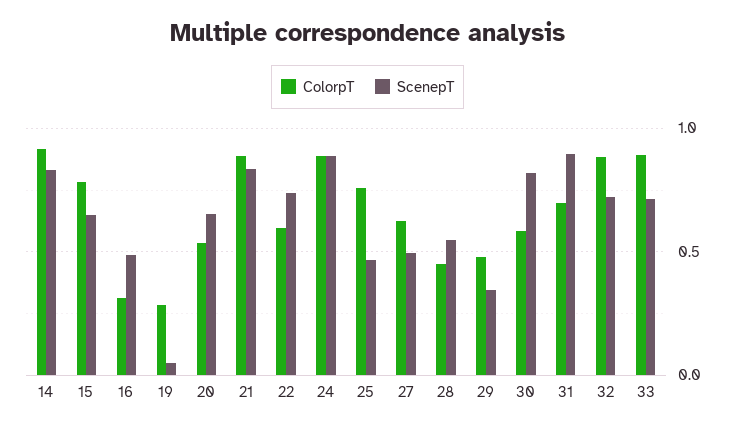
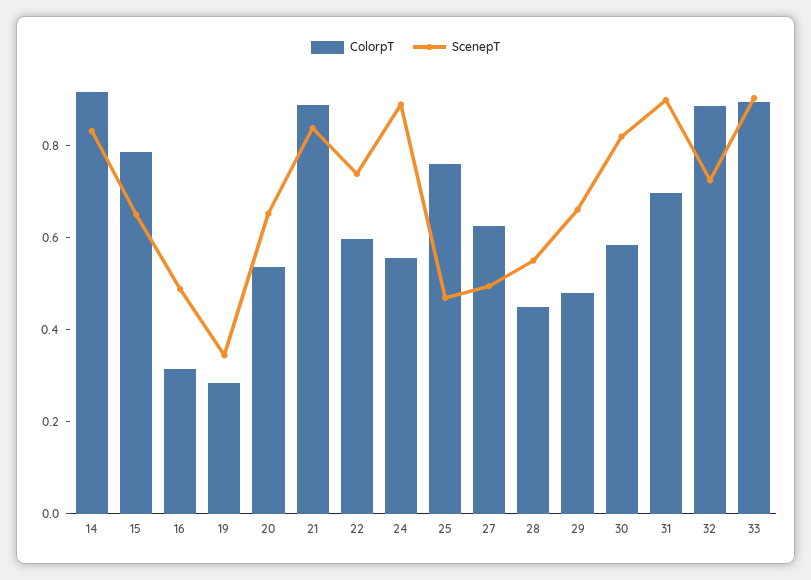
ScenepT, 19: 0.05 -> 0.35
ColorpT, 24: 0.9 -> 0.55
ScenepT, 29: 0.35 -> 0.65
ScenepT, 33: 0.7 -> 0.9

